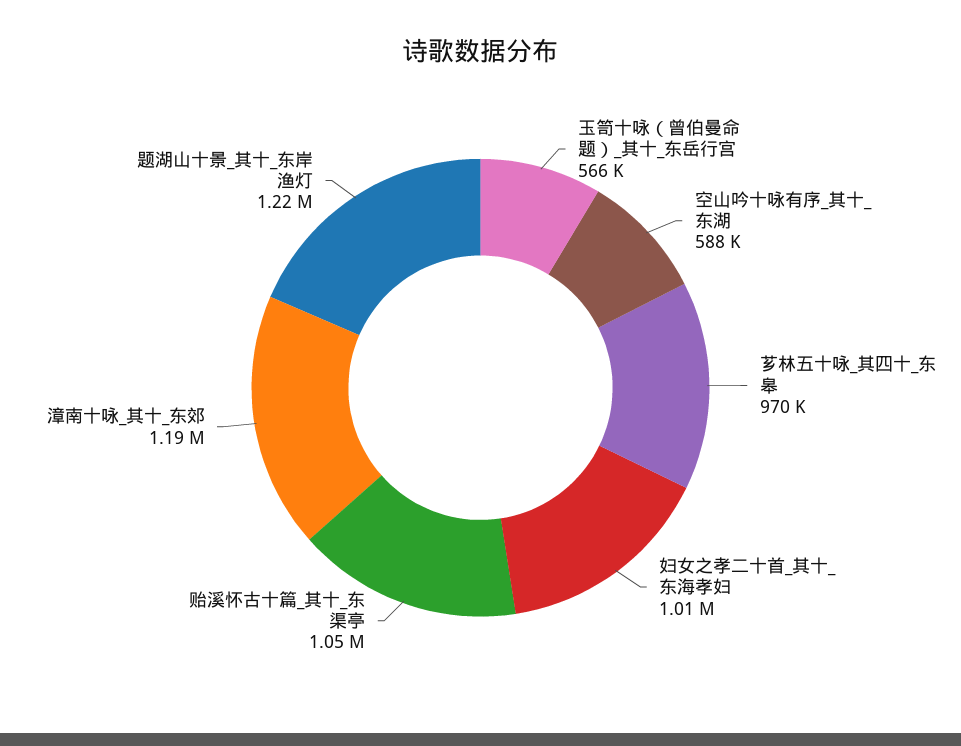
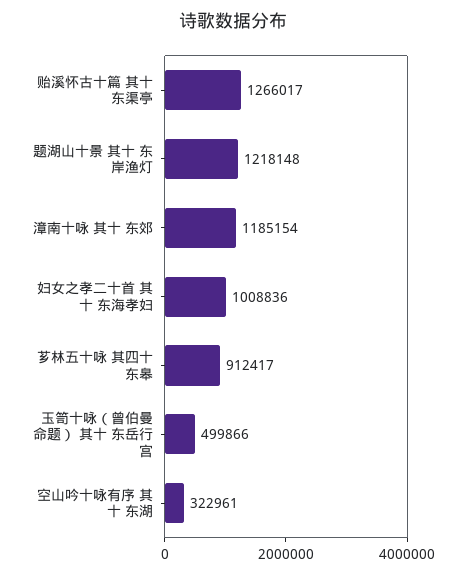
玉笥十咏（曾伯曼命题）_其十_东岳行宫: 566000 -> 499866
空山吟十咏有序_其十_东湖: 588000 -> 322961
芗林五十咏_其四十_东皋: 970000 -> 912417
贻溪怀古十篇_其十_东渠亭: 1050000 -> 1266017

